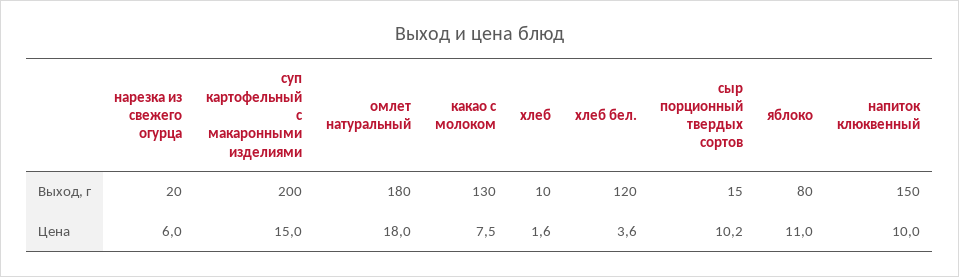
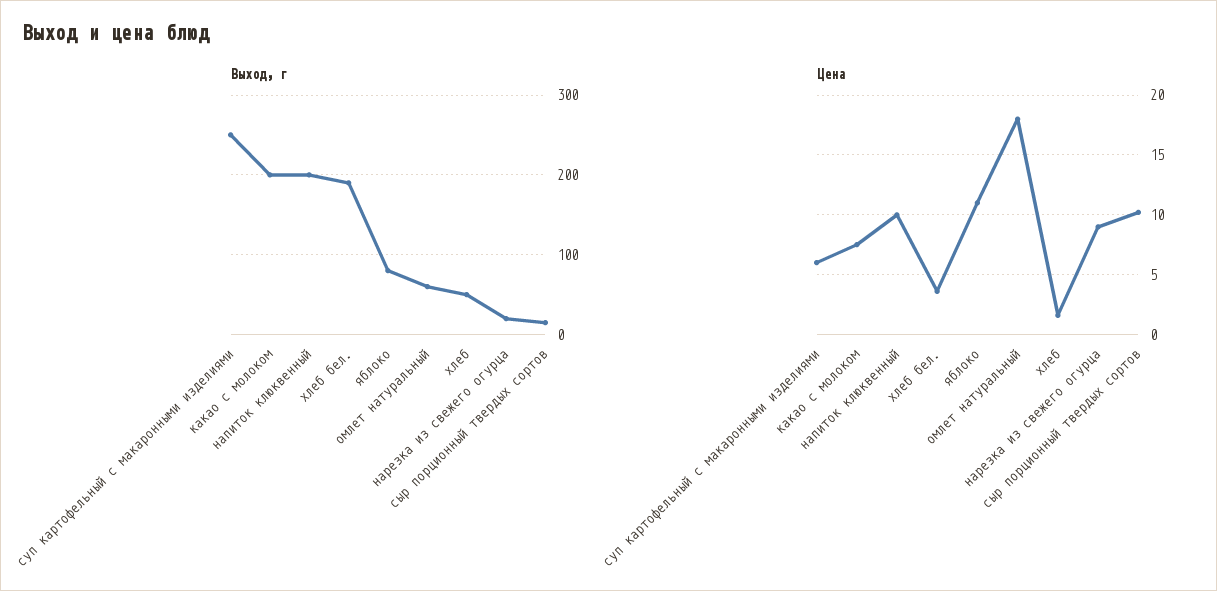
Выход, г, суп картофельный с макаронными изделиями: 200 -> 250
Выход, г, омлет натуральный: 180 -> 60
Выход, г, какао с молоком: 130 -> 200
Выход, г, хлеб: 10 -> 50
Выход, г, хлеб бел.: 120 -> 190
Выход, г, напиток клюквенный: 150 -> 200
Цена, нарезка из свежего огурца: 6 -> 9
Цена, суп картофельный с макаронными изделиями: 15 -> 6

